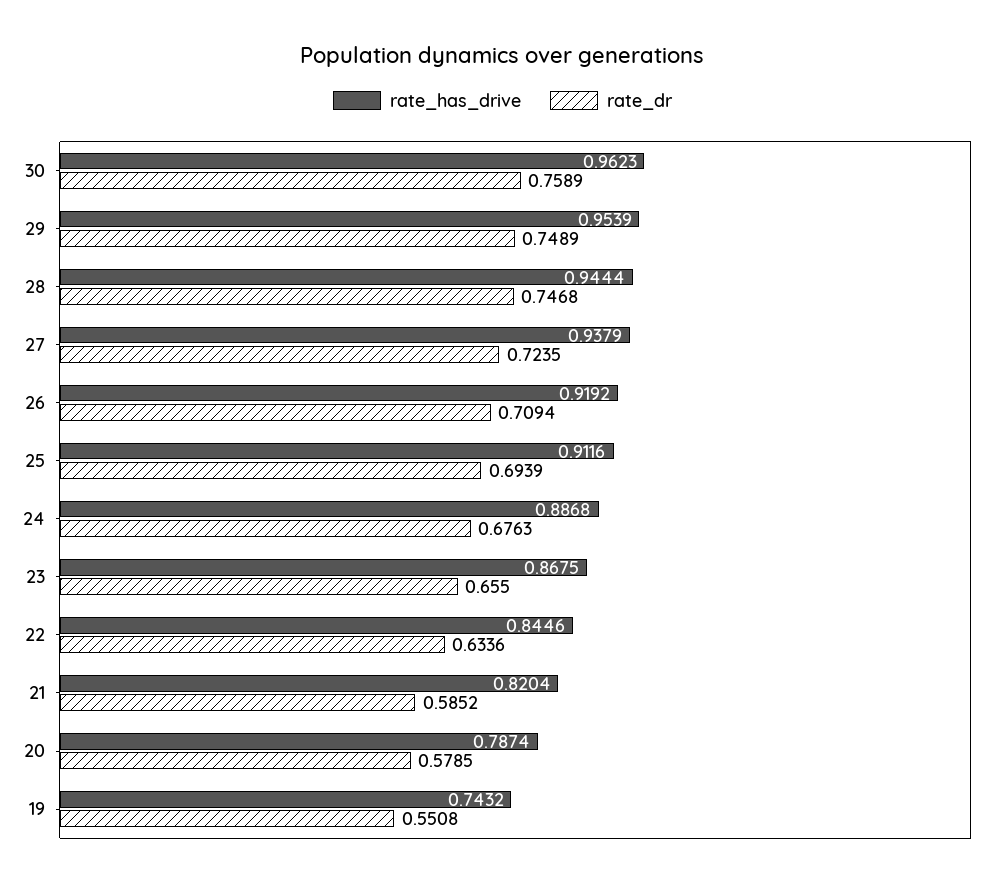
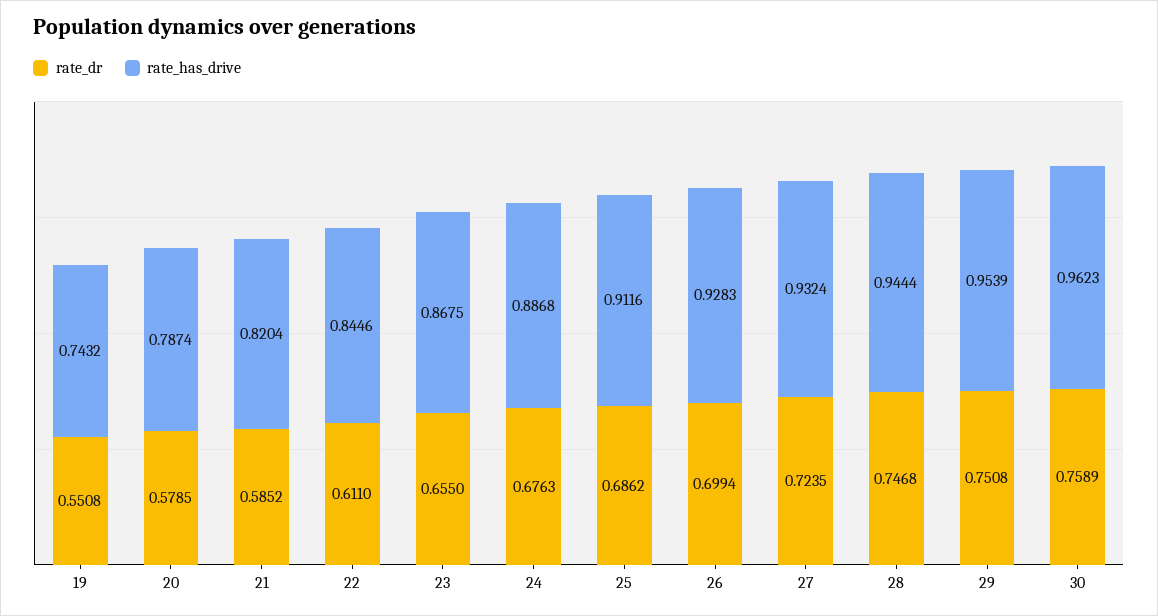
rate_dr, 29: 0.7489 -> 0.7508
rate_has_drive, 27: 0.9379 -> 0.9324
rate_has_drive, 26: 0.9192 -> 0.9283
rate_dr, 26: 0.7094 -> 0.6994
rate_dr, 25: 0.6939 -> 0.6862
rate_dr, 22: 0.6336 -> 0.611

